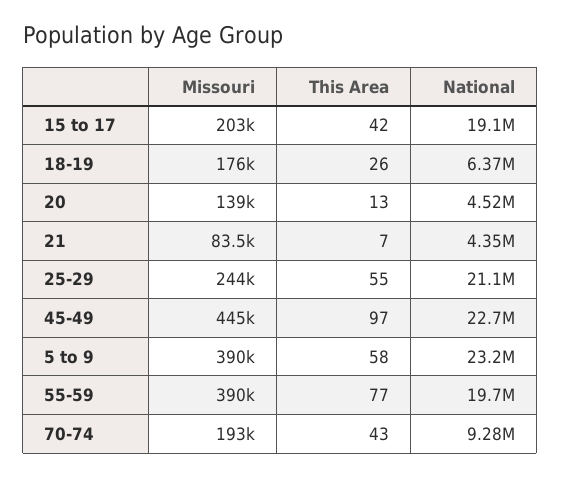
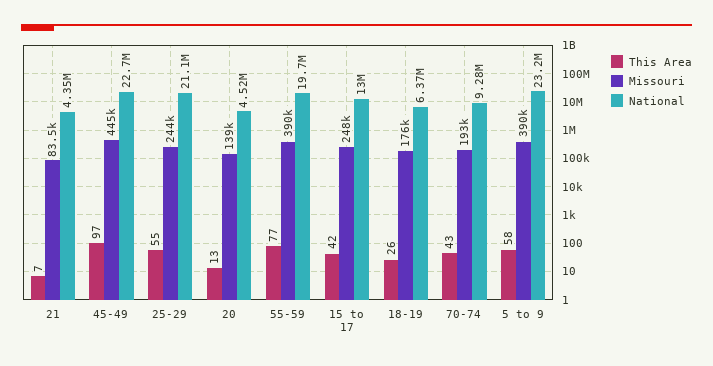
Missouri, 15 to 17: 203000 -> 248000
National, 15 to 17: 19100000 -> 13000000

